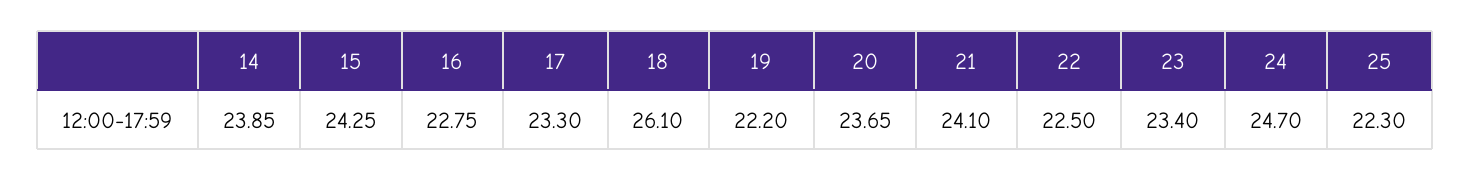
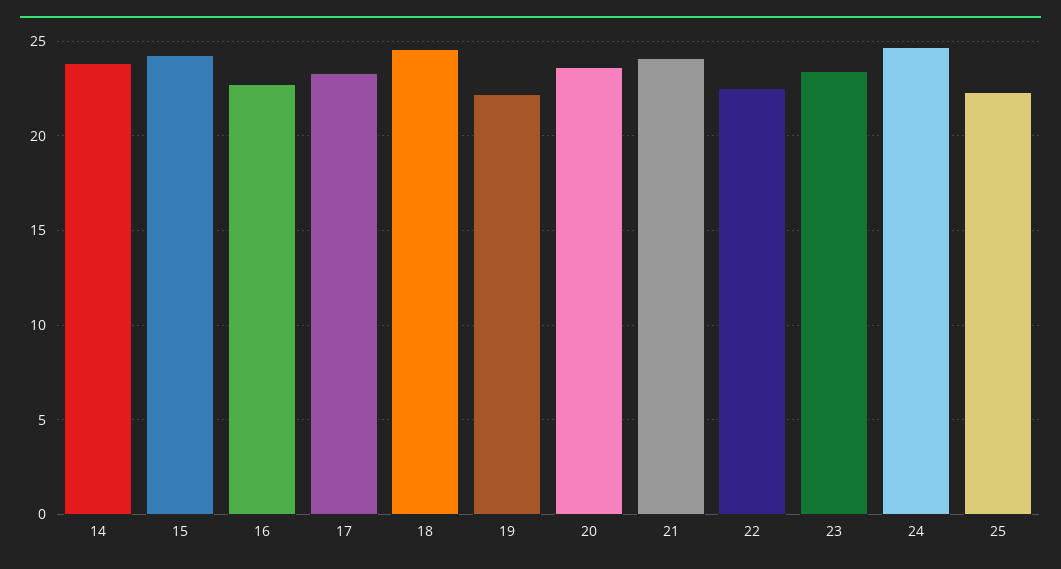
18: 26.1 -> 24.5

